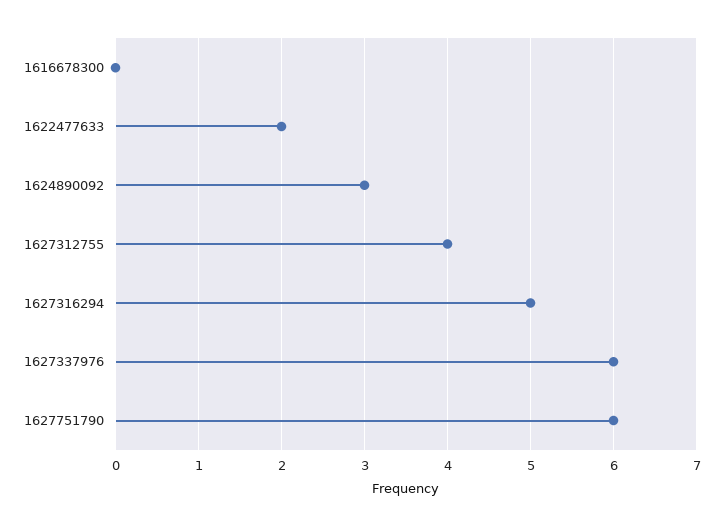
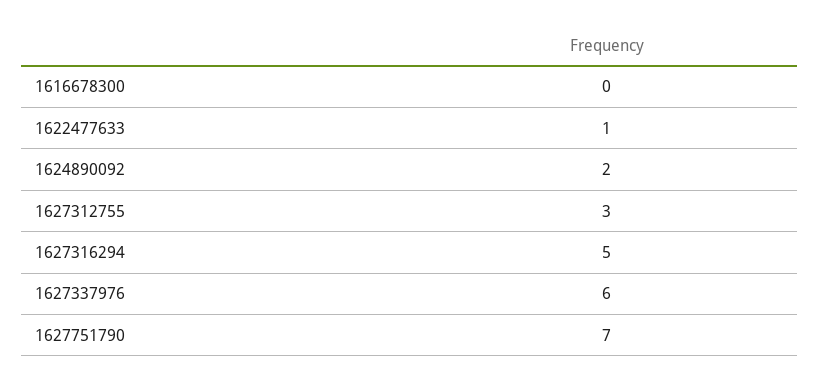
1622477633: 2 -> 1
1624890092: 3 -> 2
1627312755: 4 -> 3
1627751790: 6 -> 7

